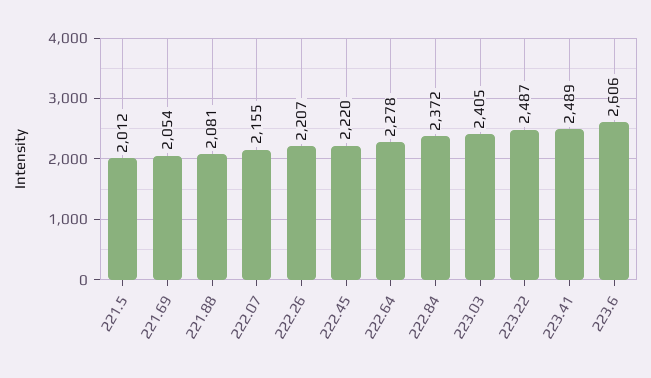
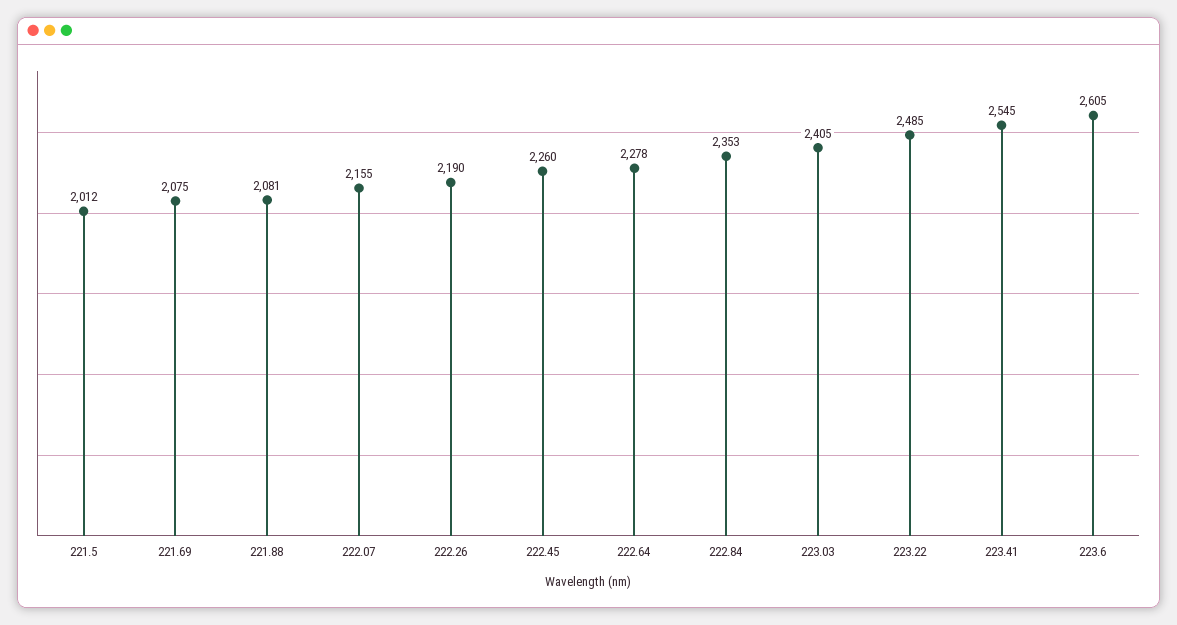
221.69: 2054 -> 2075
222.26: 2207 -> 2190
222.45: 2220 -> 2260
222.84: 2372 -> 2353
223.22: 2487 -> 2485
223.41: 2489 -> 2545
223.6: 2606 -> 2605

